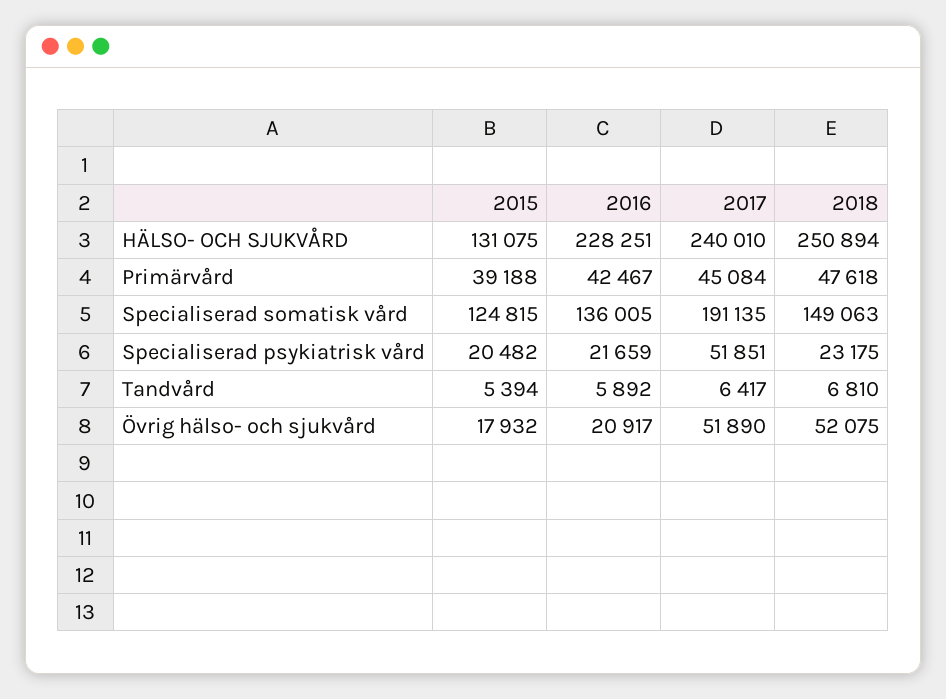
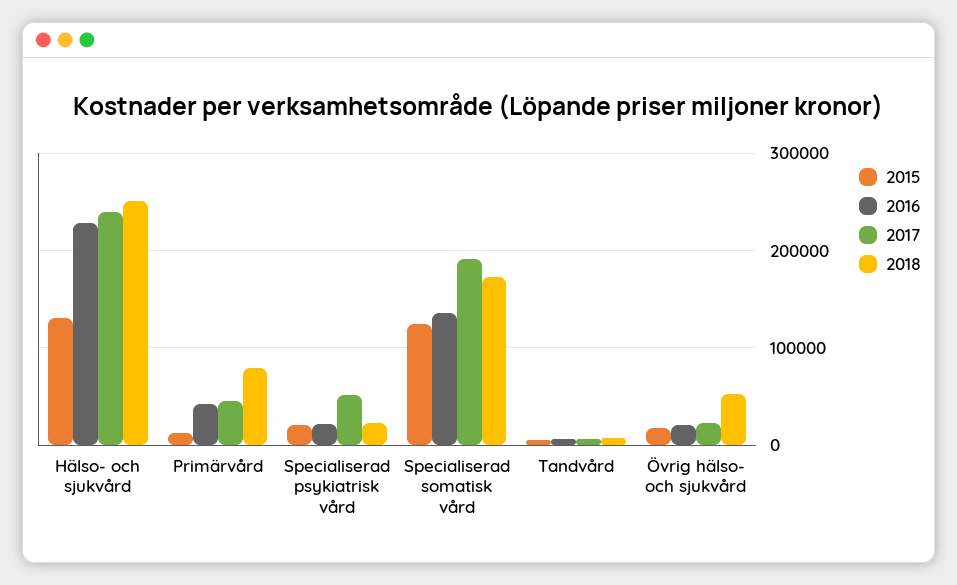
2015, Primärvård: 39188 -> 10000
2018, Primärvård: 47618 -> 80000
2018, Specialiserad somatisk vård: 149063 -> 170000
2017, Övrig hälso- och sjukvård: 51890 -> 20000

